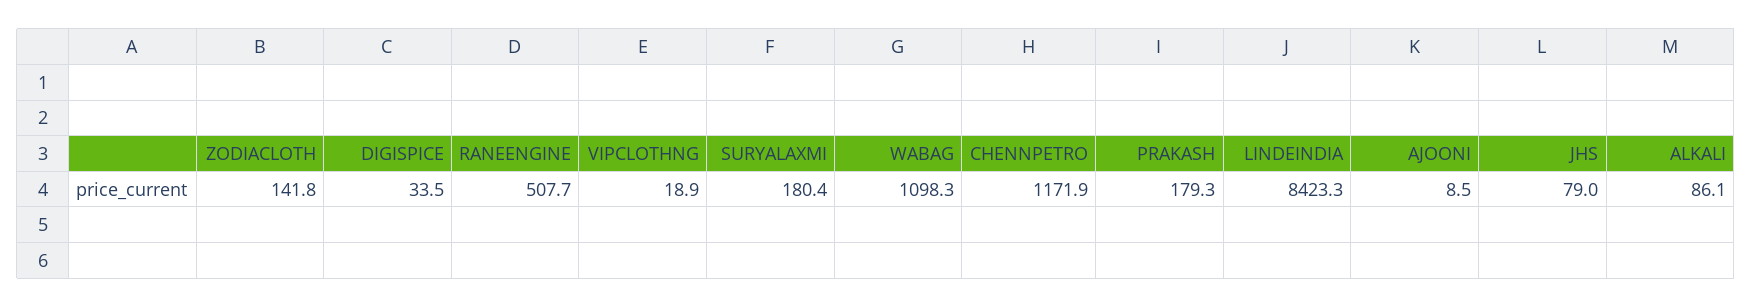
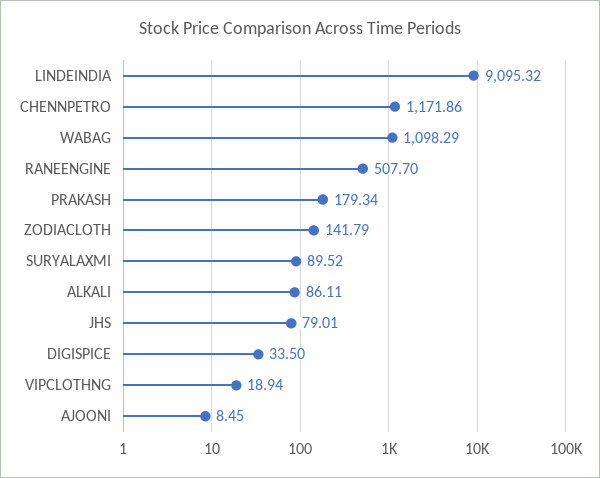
SURYALAXMI: 180.4 -> 89.52
LINDEINDIA: 8423.3 -> 9095.32

